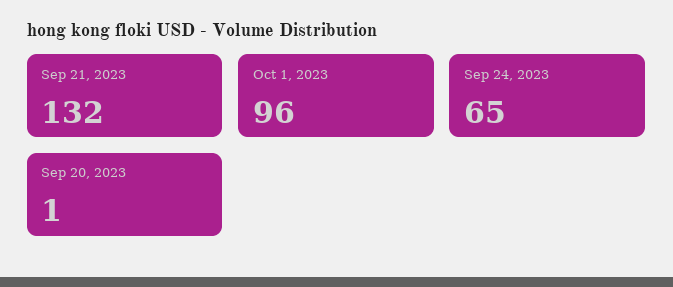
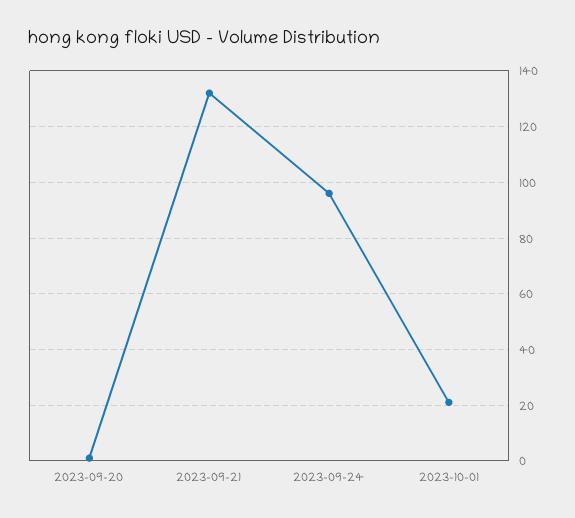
Oct 1, 2023: 96 -> 20
Sep 24, 2023: 65 -> 95

